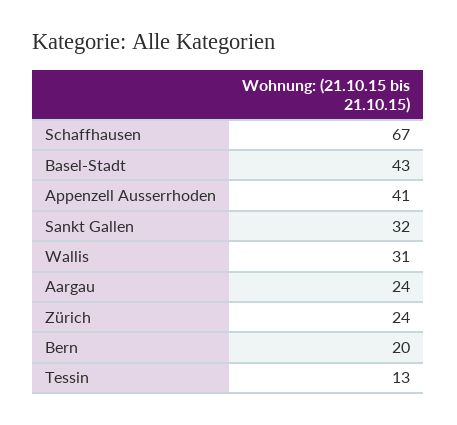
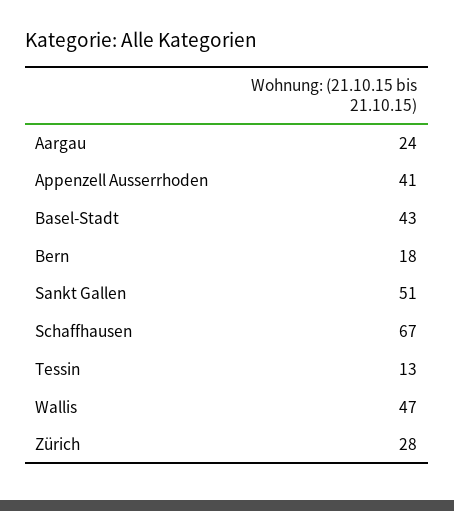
Sankt Gallen: 32 -> 51
Wallis: 31 -> 47
Zürich: 24 -> 28
Bern: 20 -> 18

